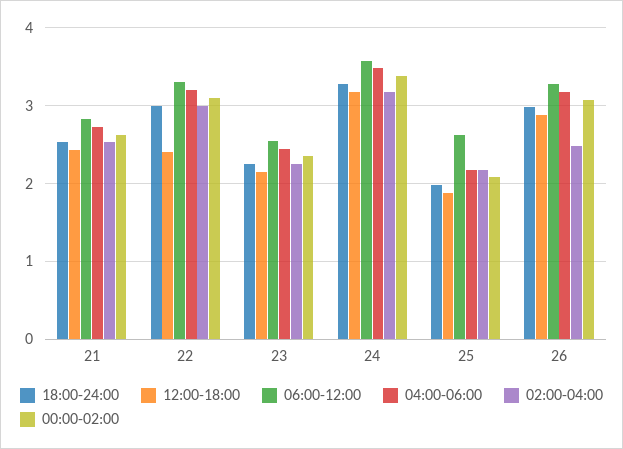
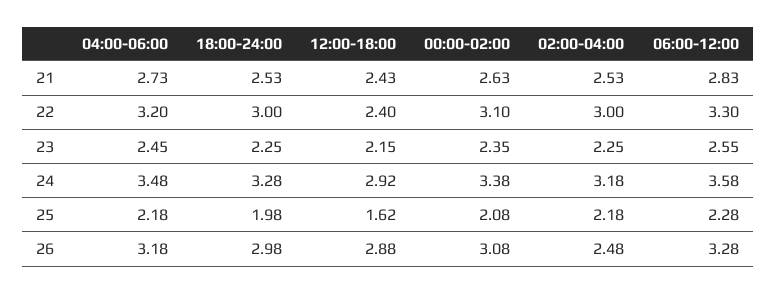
12:00-18:00, 24: 3.2 -> 2.92
12:00-18:00, 25: 1.9 -> 1.62
06:00-12:00, 25: 2.6 -> 2.28

